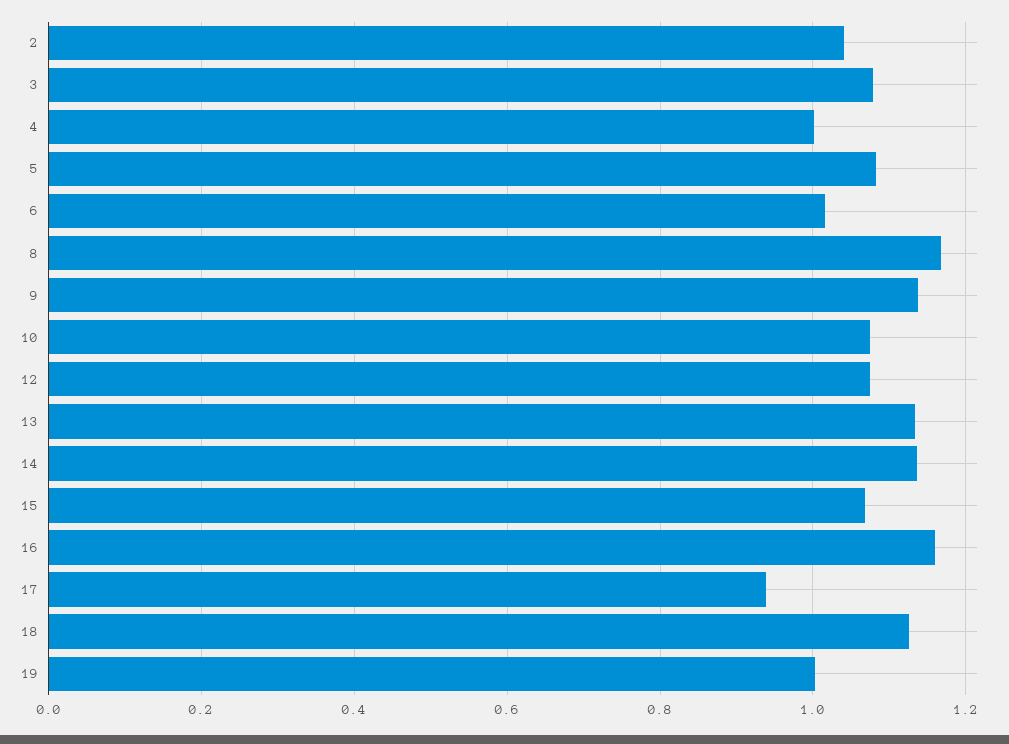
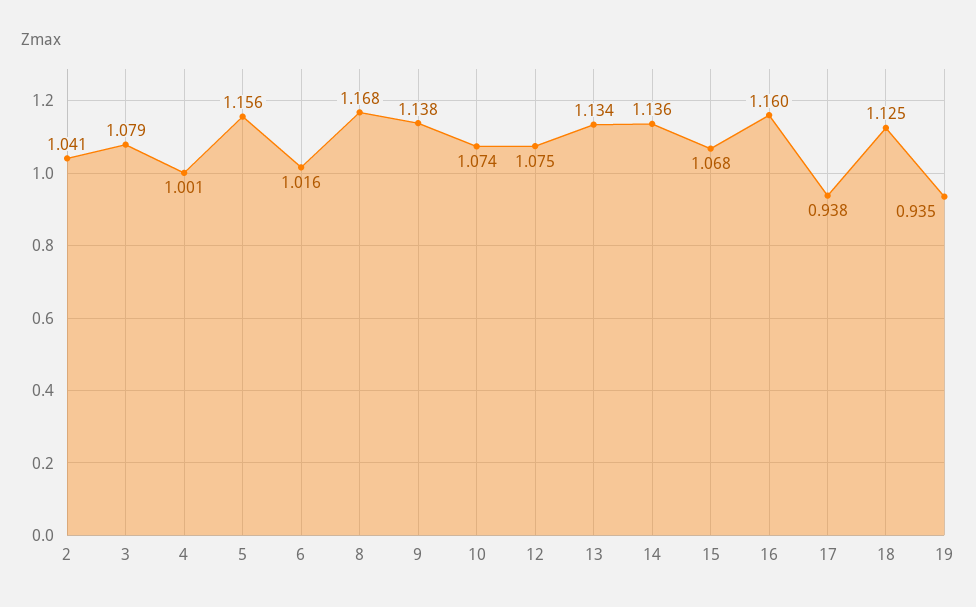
5: 1.08 -> 1.156
19: 1 -> 0.935

